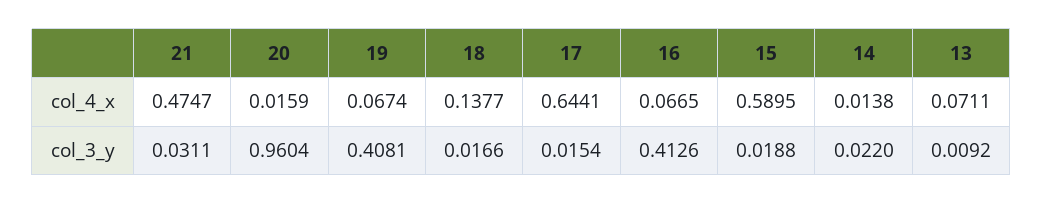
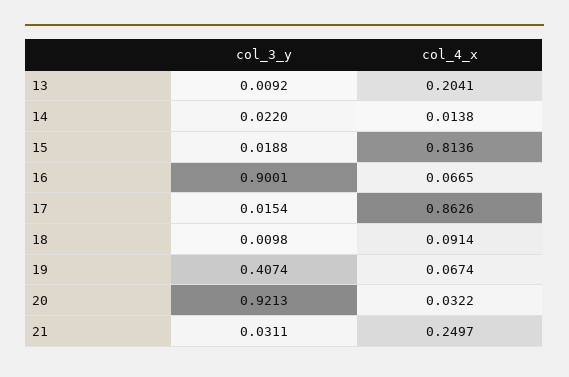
21, col_4_x: 0.4747 -> 0.2497
20, col_4_x: 0.0159 -> 0.0322
18, col_4_x: 0.1377 -> 0.0914
17, col_4_x: 0.6441 -> 0.8626
15, col_4_x: 0.5895 -> 0.8136
13, col_4_x: 0.0711 -> 0.2041
20, col_3_y: 0.9604 -> 0.9213
19, col_3_y: 0.4081 -> 0.4074
18, col_3_y: 0.0166 -> 0.0098
16, col_3_y: 0.4126 -> 0.9001

